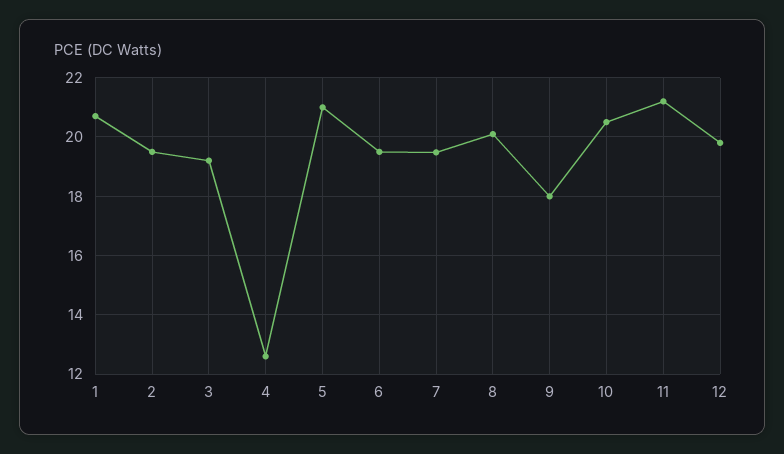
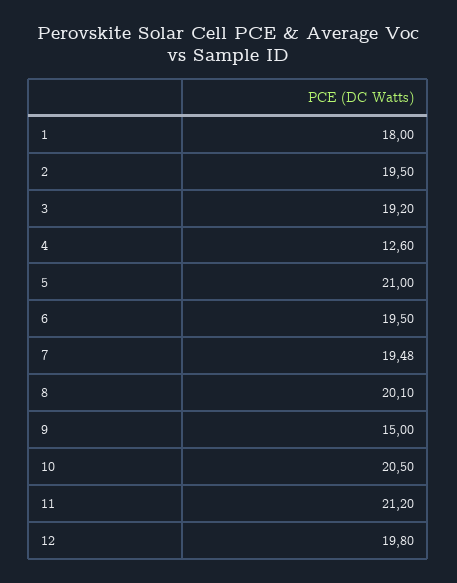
1: 20.75 -> 18
9: 18 -> 15

